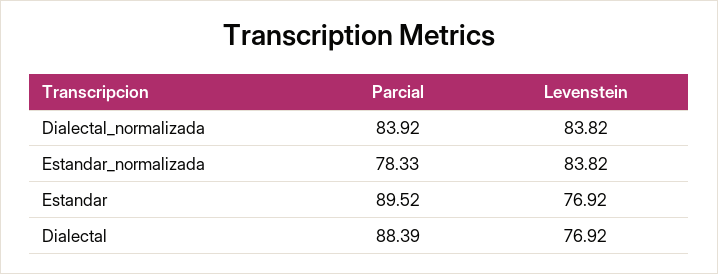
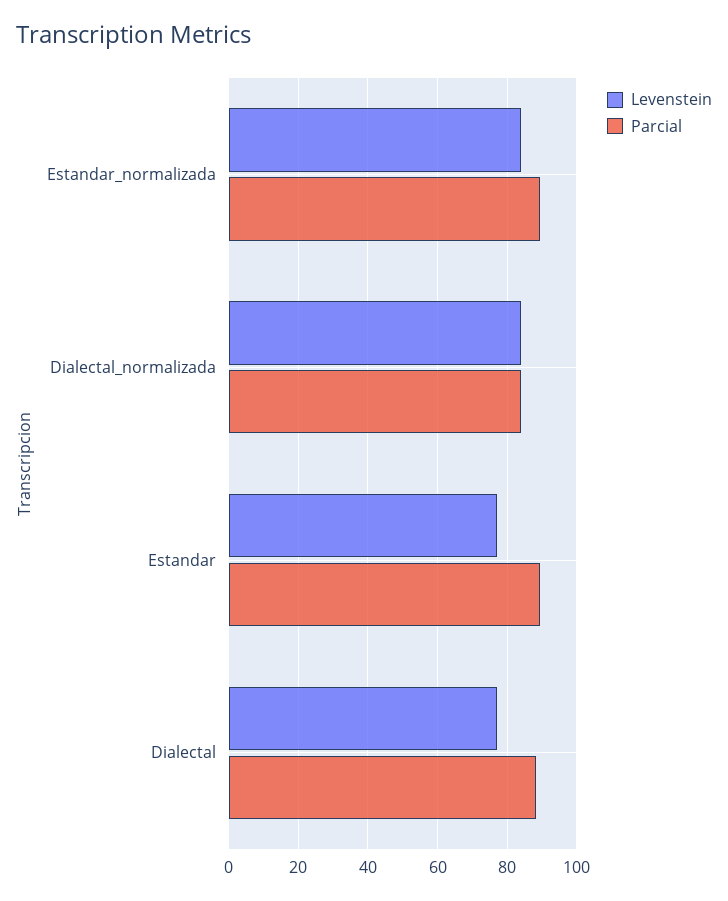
Parcial, Estandar_normalizada: 78.33 -> 90

